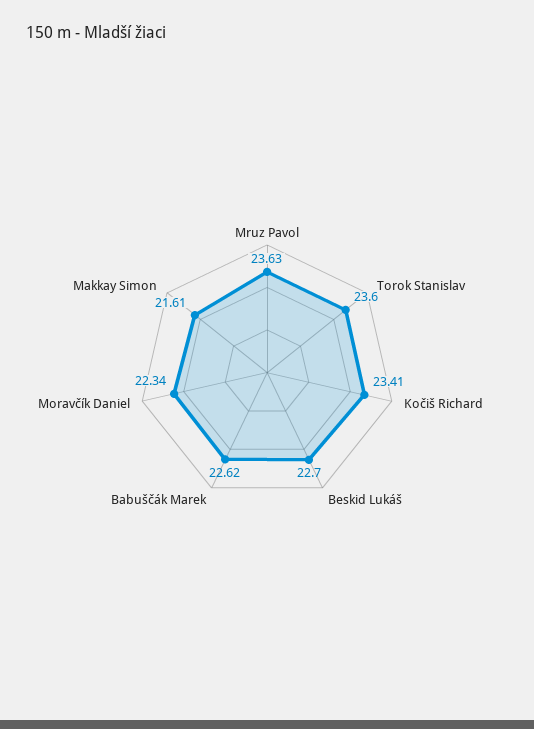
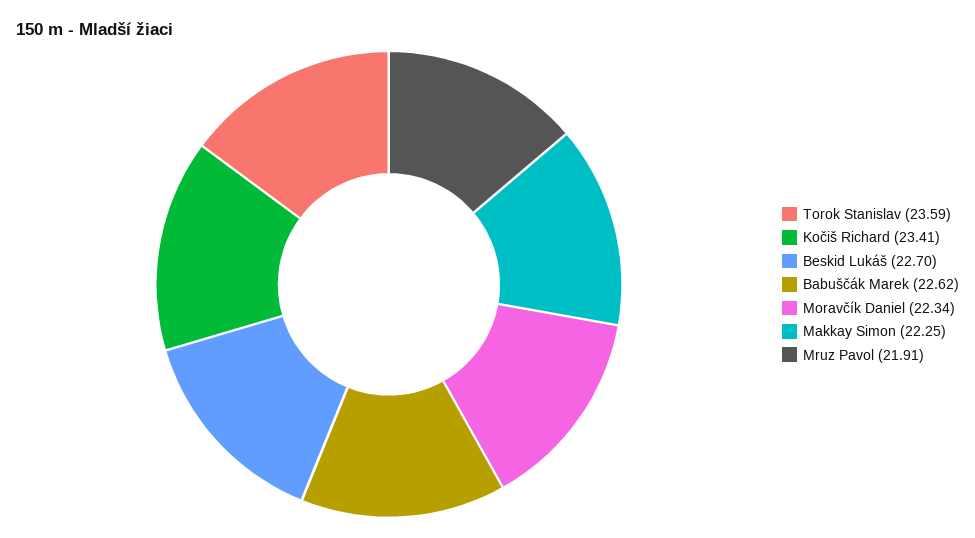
Mruz Pavol: 23.63 -> 21.91
Torok Stanislav: 23.6 -> 23.59
Makkay Simon: 21.61 -> 22.25

